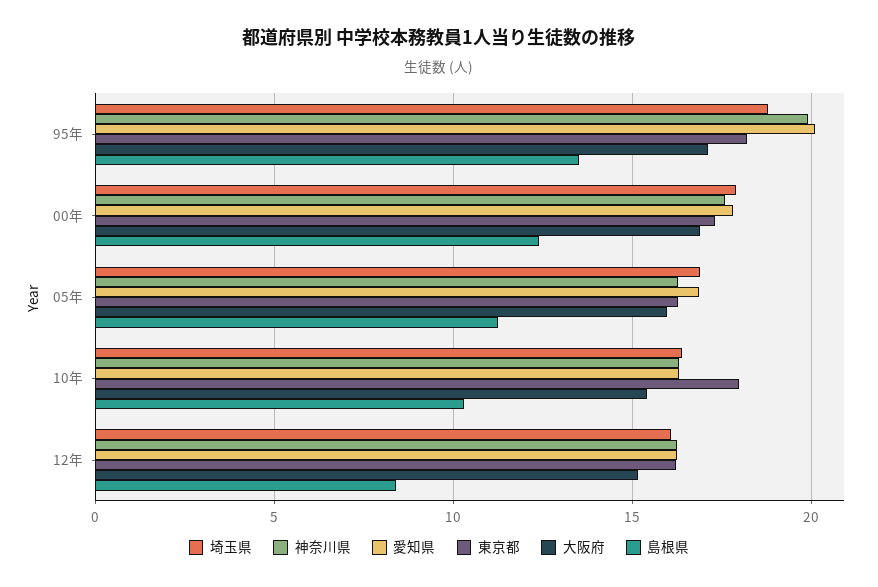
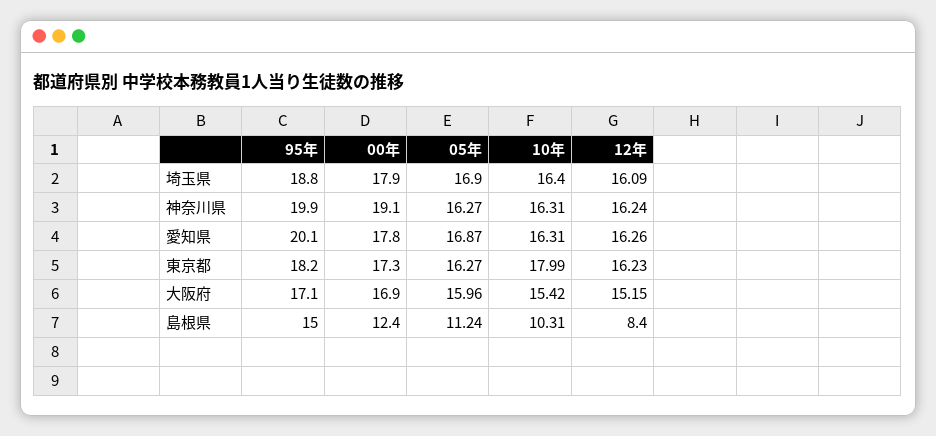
島根県, 95年: 13.5 -> 15
神奈川県, 00年: 17.5 -> 19.1

